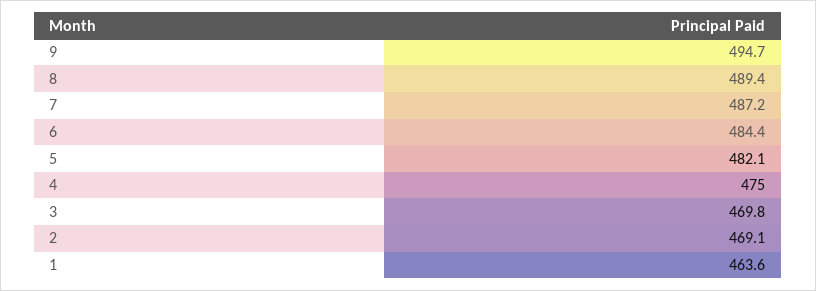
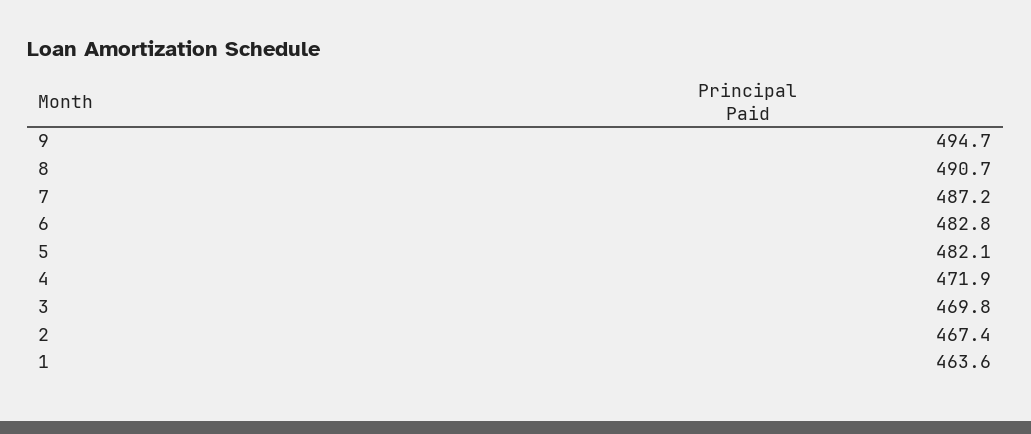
8: 489.4 -> 490.7
6: 484.4 -> 482.8
4: 475 -> 471.9
2: 469.1 -> 467.4

